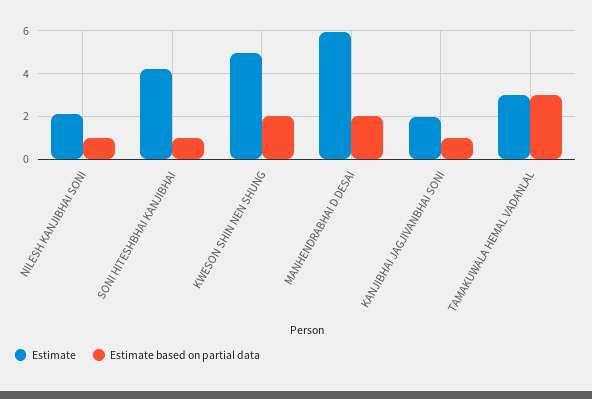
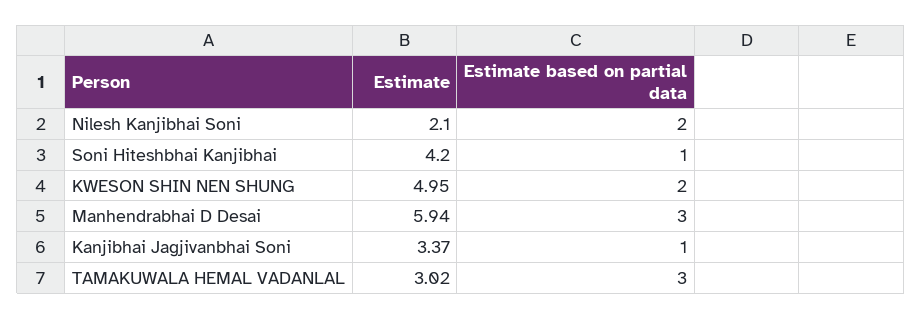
Estimate based on partial data, NILESH KANJIBHAI SONI: 1 -> 2
Estimate based on partial data, MANHENDRABHAI D DESAI: 2 -> 3
Estimate, KANJIBHAI JAGJIVANBHAI SONI: 2 -> 3.37

